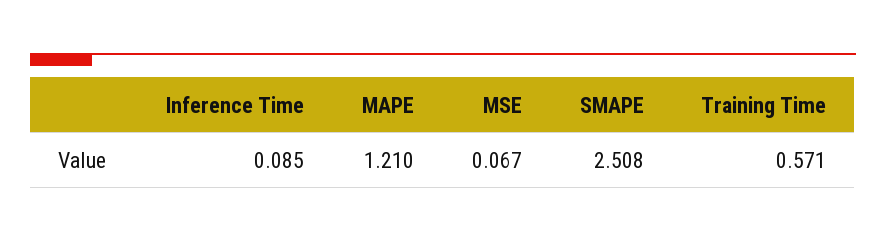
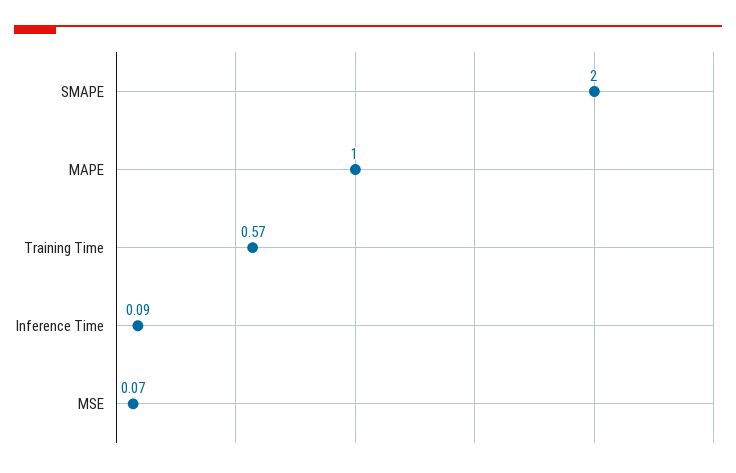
MAPE: 1.21 -> 1
SMAPE: 2.508 -> 2

